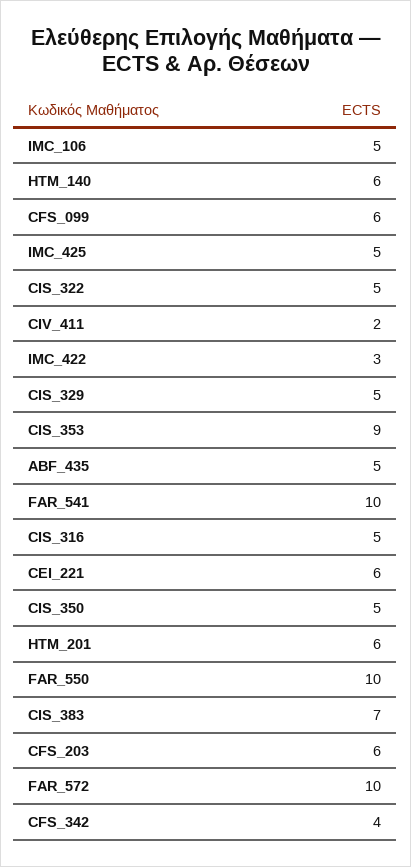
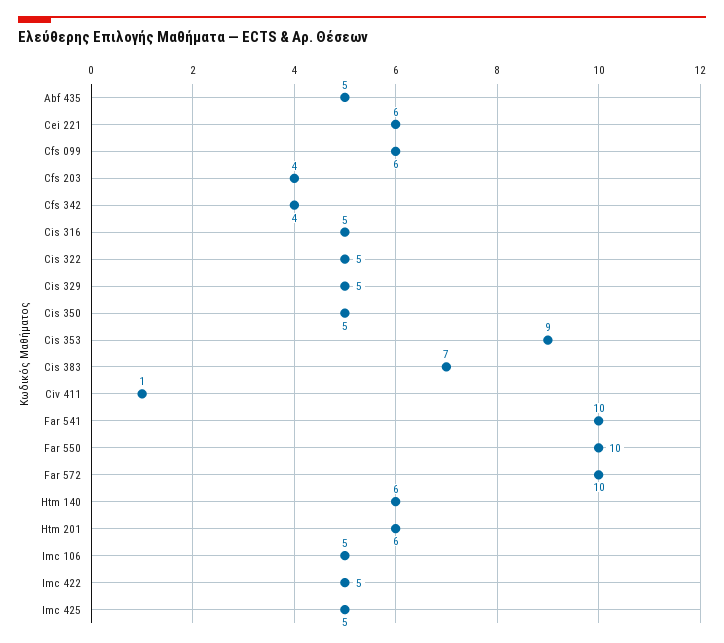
CIV_411: 2 -> 1
IMC_422: 3 -> 5
CFS_203: 6 -> 4

